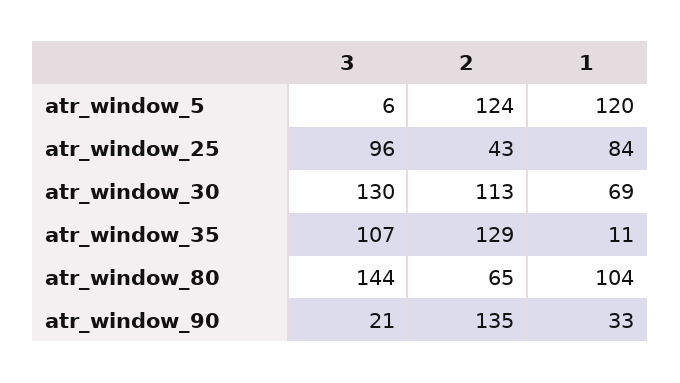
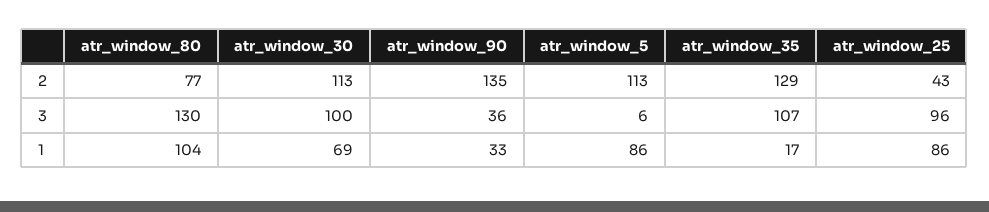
2, atr_window_5: 124 -> 113
1, atr_window_5: 120 -> 86
1, atr_window_25: 84 -> 86
3, atr_window_30: 130 -> 100
1, atr_window_35: 11 -> 17
3, atr_window_80: 144 -> 130
2, atr_window_80: 65 -> 77
3, atr_window_90: 21 -> 36

